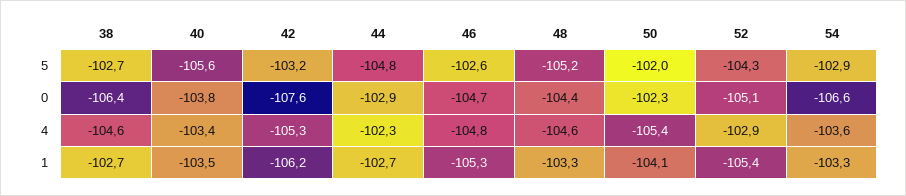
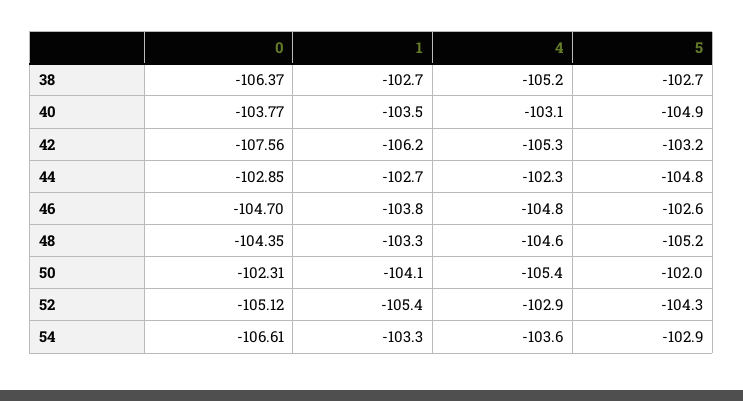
40, 5: -105.6 -> -104.9
38, 4: -104.6 -> -105.2
40, 4: -103.4 -> -103.1
46, 1: -105.3 -> -103.8

